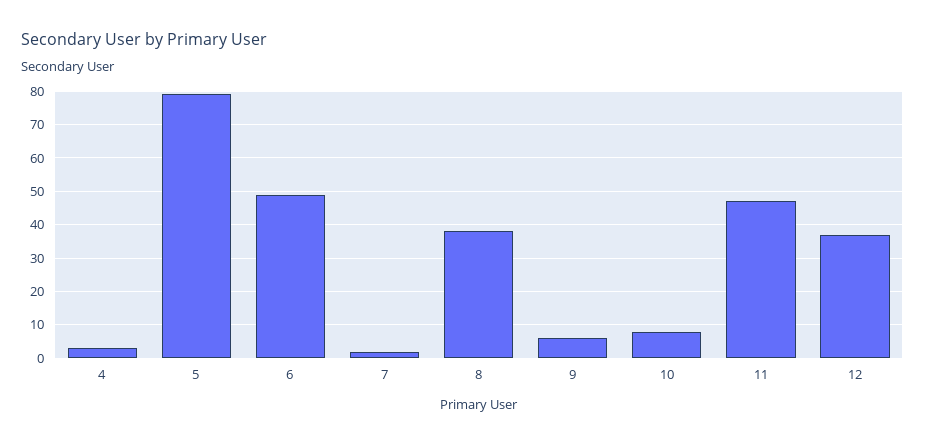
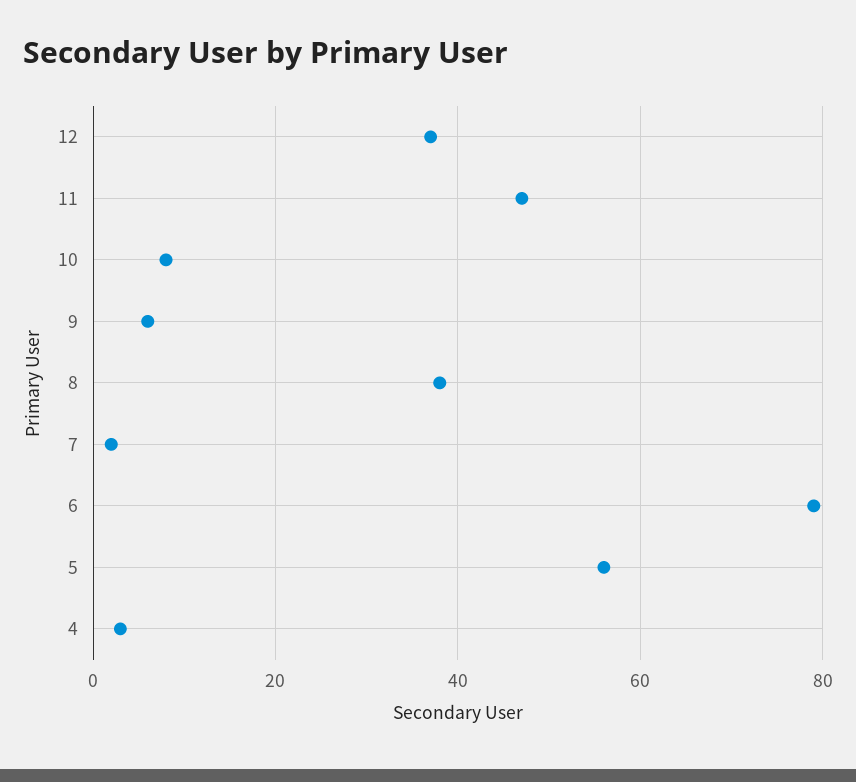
5: 80 -> 55
6: 50 -> 80

